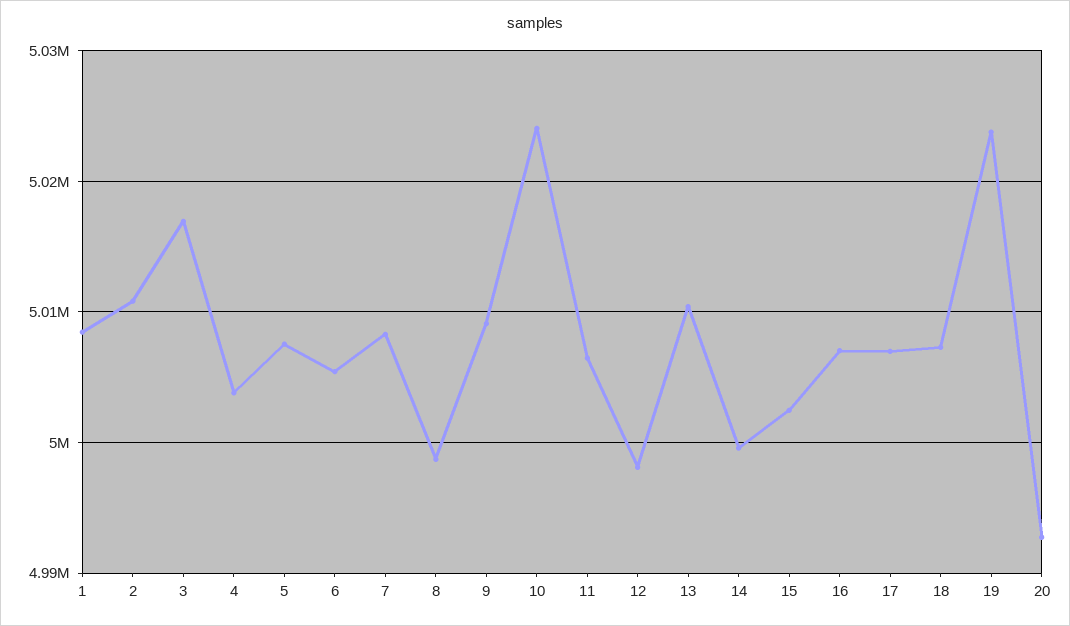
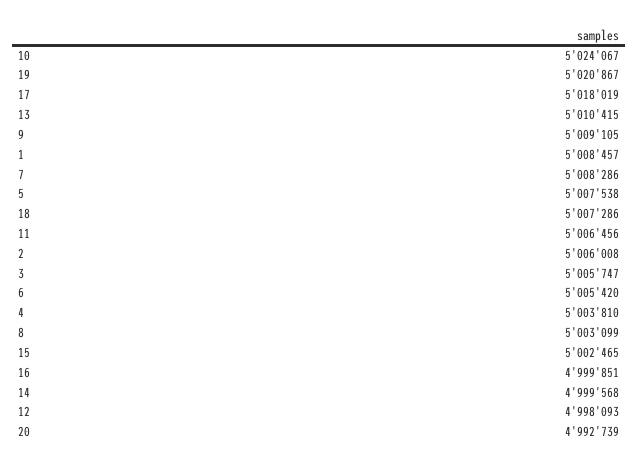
2: 5011000 -> 5006008
3: 5017000 -> 5005747
8: 4999000 -> 5003099
16: 5007000 -> 4999851
17: 5007000 -> 5018019
19: 5024000 -> 5020867

